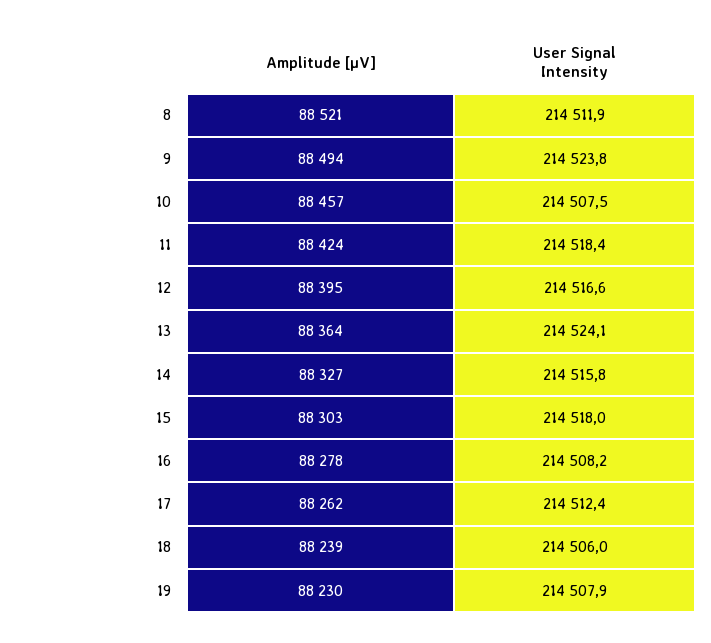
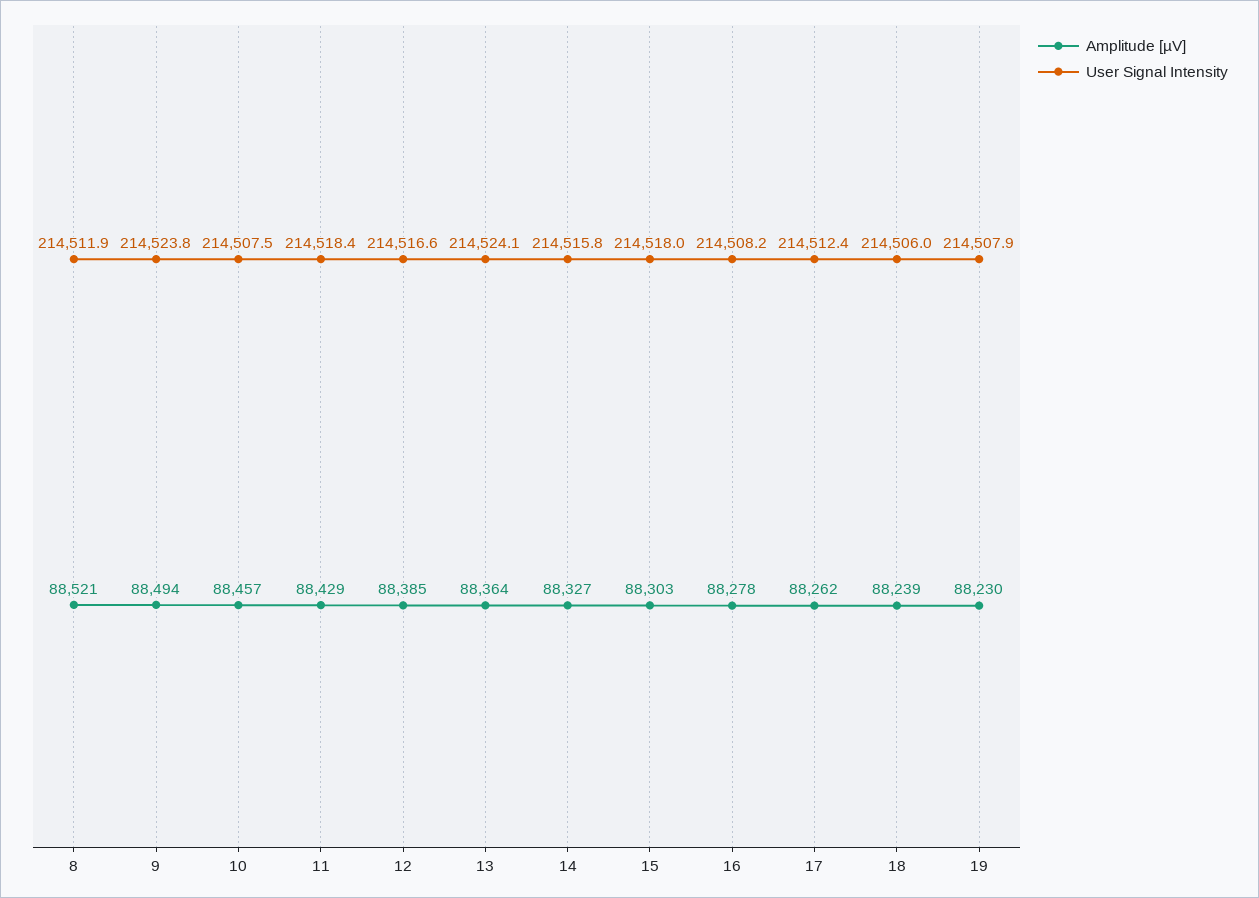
Amplitude [µV], 11: 88424 -> 88429
Amplitude [µV], 12: 88395 -> 88385

